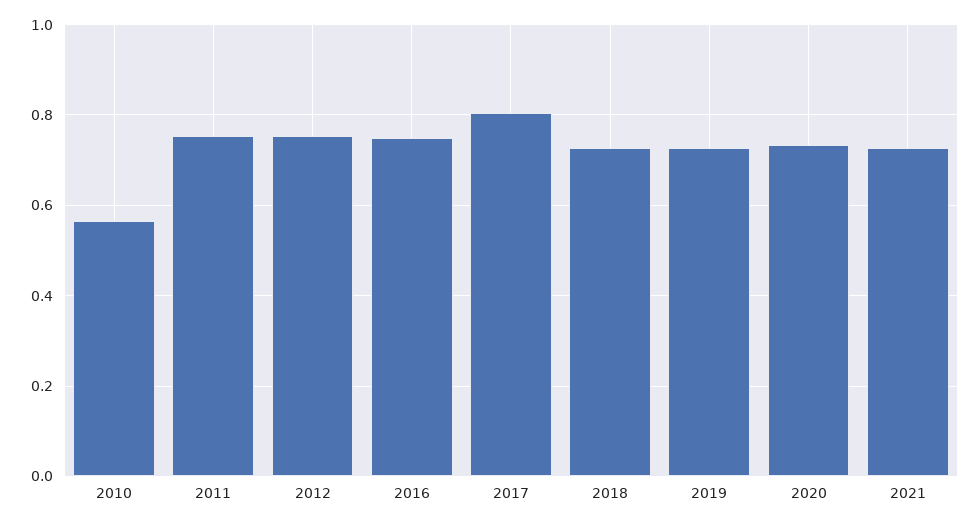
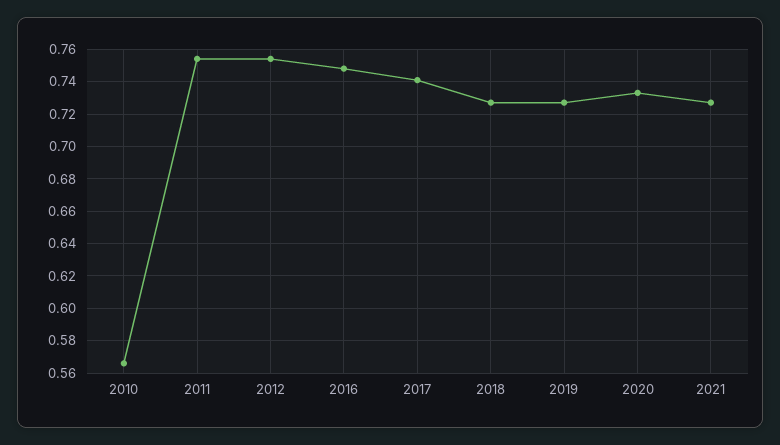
2017: 0.8 -> 0.74

